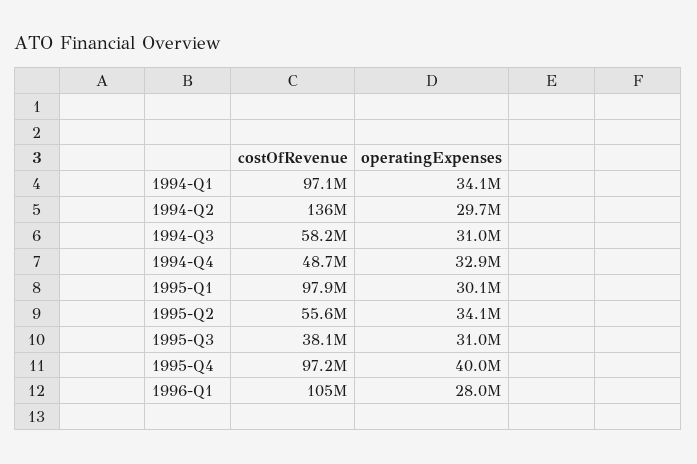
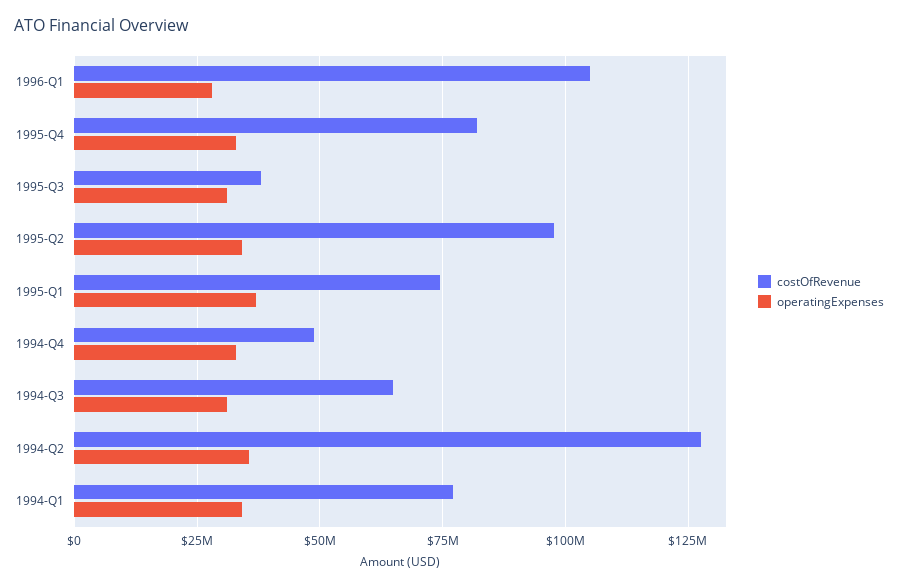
costOfRevenue, 1994-Q1: 97100000 -> 77500000
costOfRevenue, 1994-Q2: 136000000 -> 127500000
operatingExpenses, 1994-Q2: 29700000 -> 35000000
costOfRevenue, 1994-Q3: 58200000 -> 65000000
costOfRevenue, 1995-Q1: 97900000 -> 75000000
operatingExpenses, 1995-Q1: 30100000 -> 37500000
costOfRevenue, 1995-Q2: 55600000 -> 97500000
costOfRevenue, 1995-Q4: 97200000 -> 82500000
operatingExpenses, 1995-Q4: 40000000 -> 32500000

